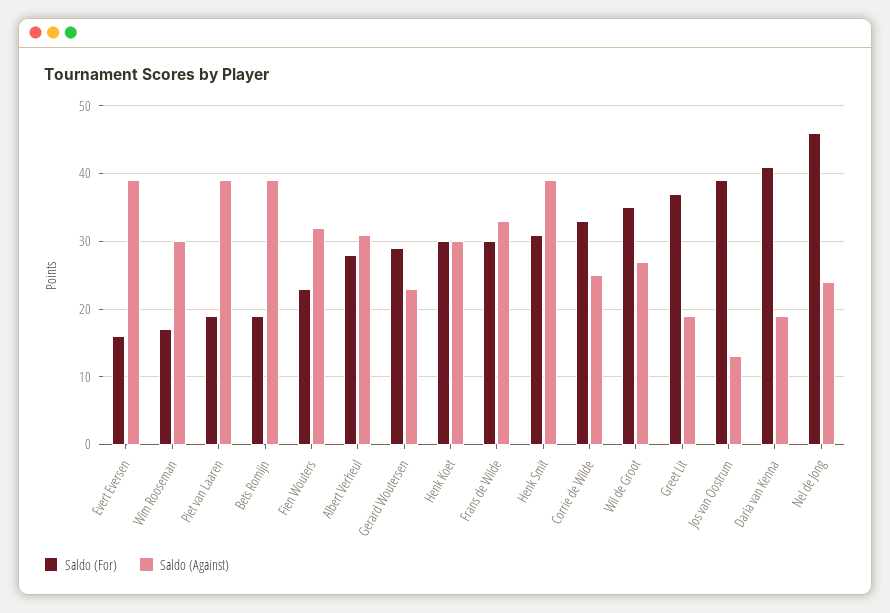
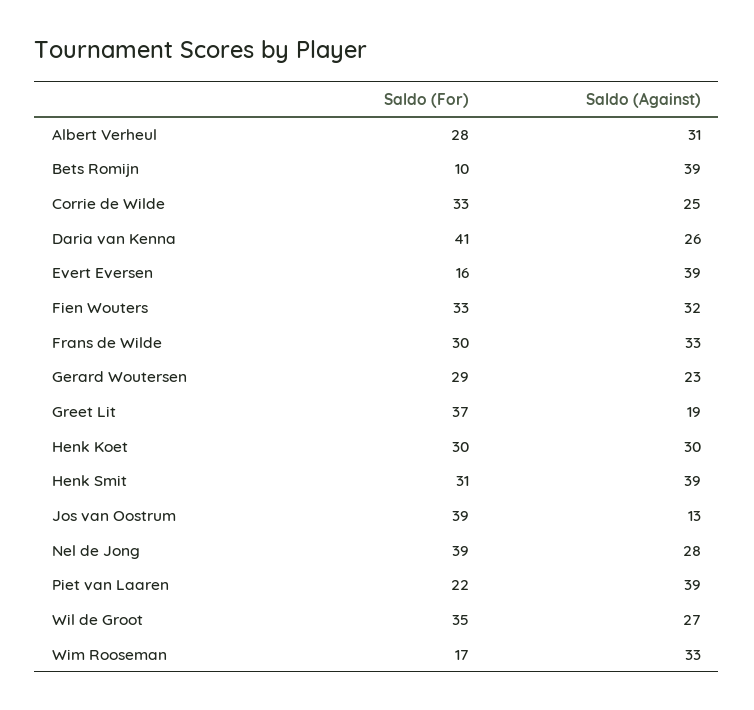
Saldo (Against), Wim Rooseman: 30 -> 33
Saldo (For), Piet van Laaren: 19 -> 22
Saldo (For), Bets Romijn: 19 -> 10
Saldo (For), Fien Wouters: 23 -> 33
Saldo (Against), Daria van Kenna: 19 -> 26
Saldo (For), Nel de Jong: 46 -> 39
Saldo (Against), Nel de Jong: 24 -> 28

